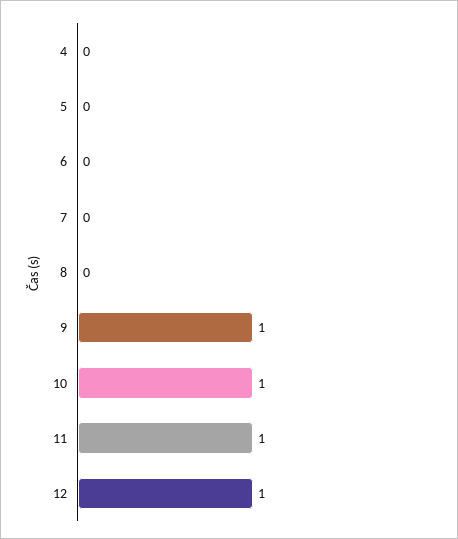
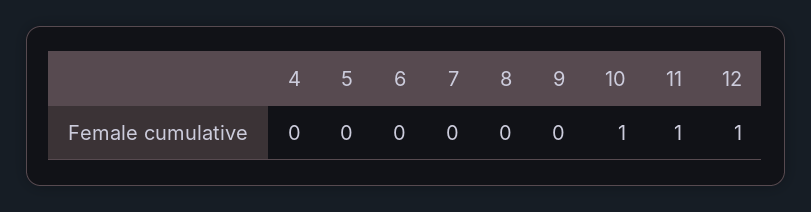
9: 1 -> 0

